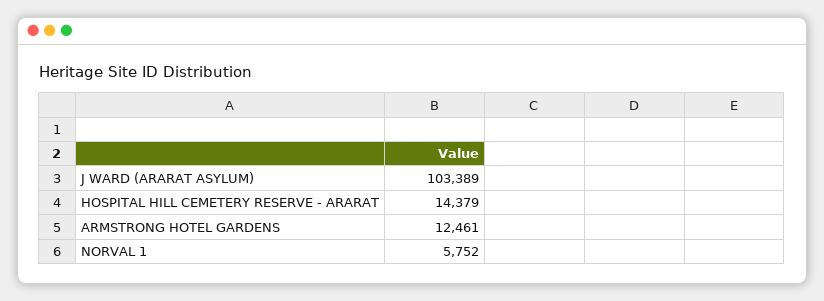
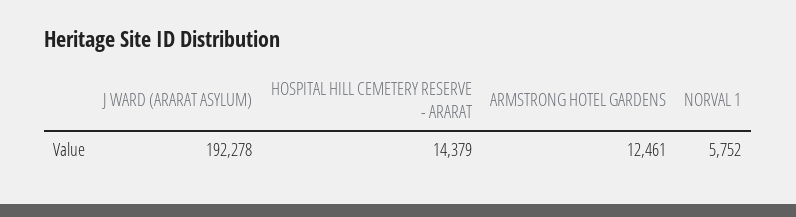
J WARD (ARARAT ASYLUM): 103389 -> 192278

